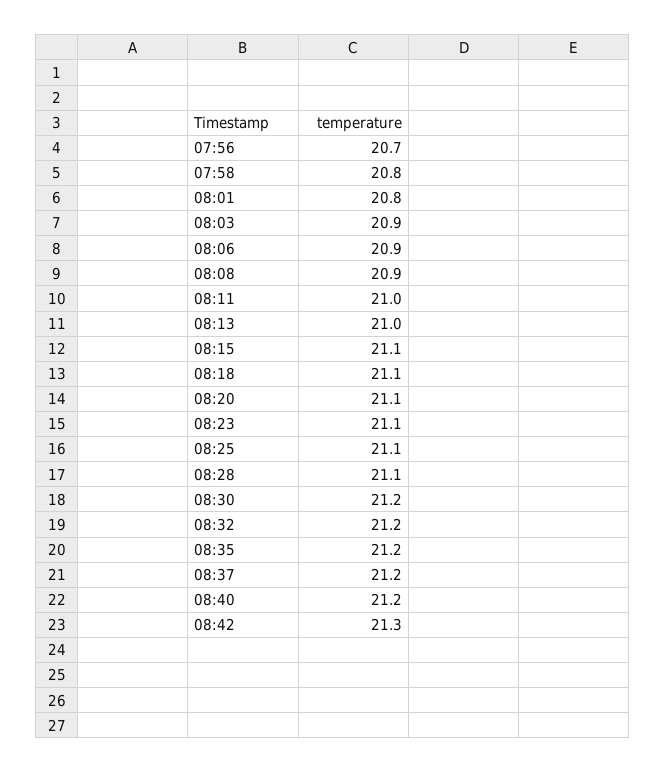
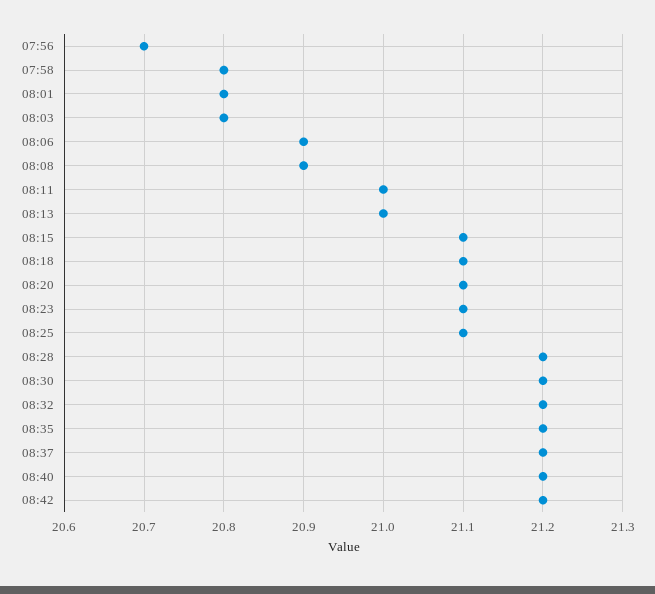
08:03: 20.9 -> 20.8
08:28: 21.1 -> 21.2
08:42: 21.3 -> 21.2

